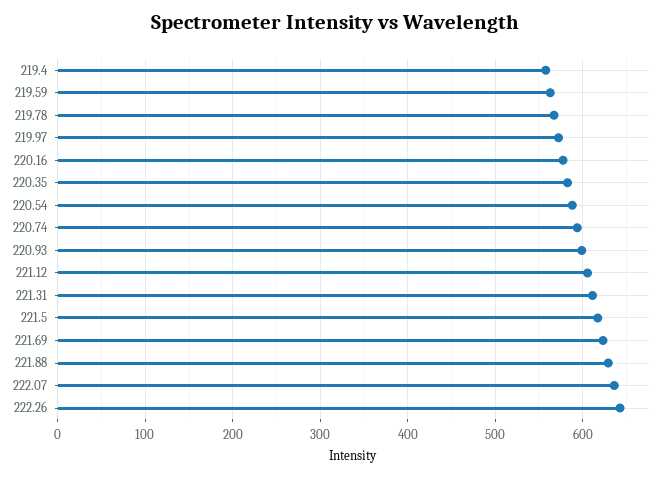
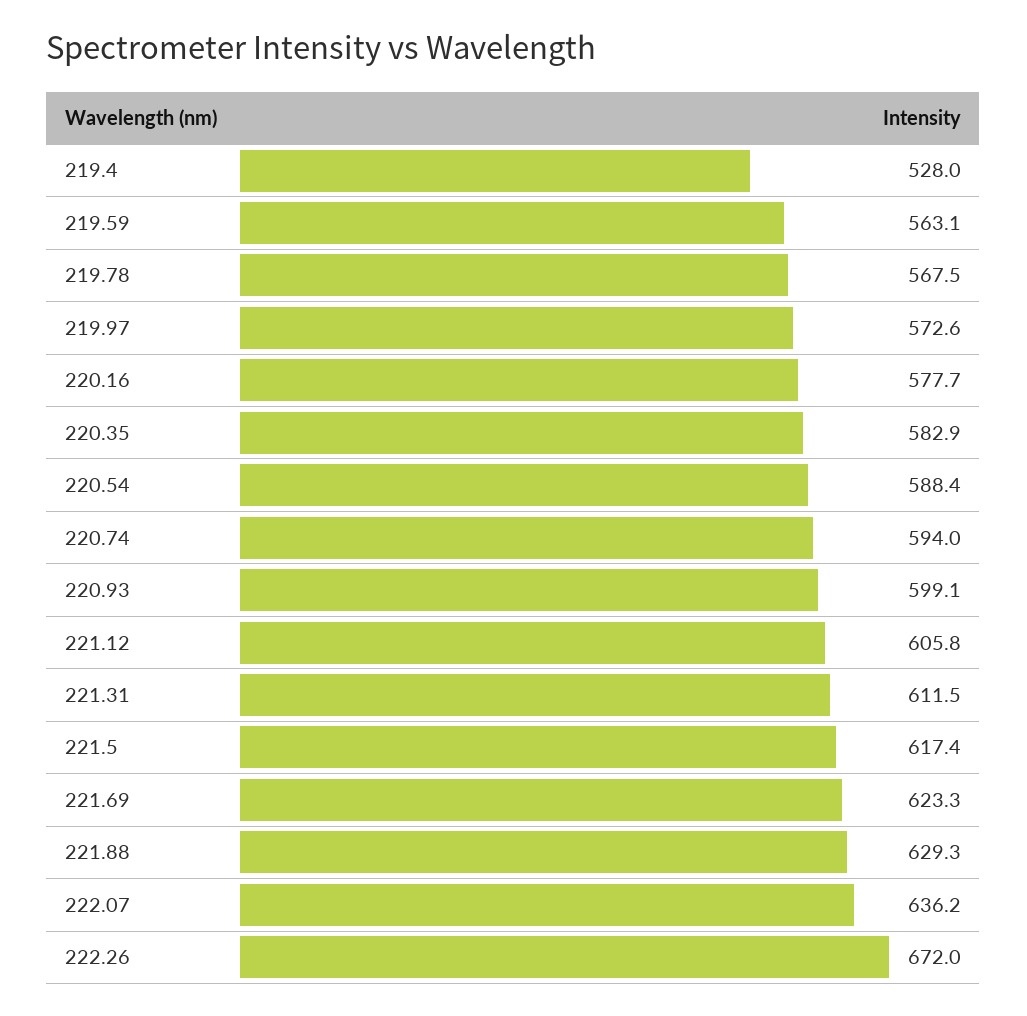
219.4: 560 -> 528
222.26: 640 -> 672

